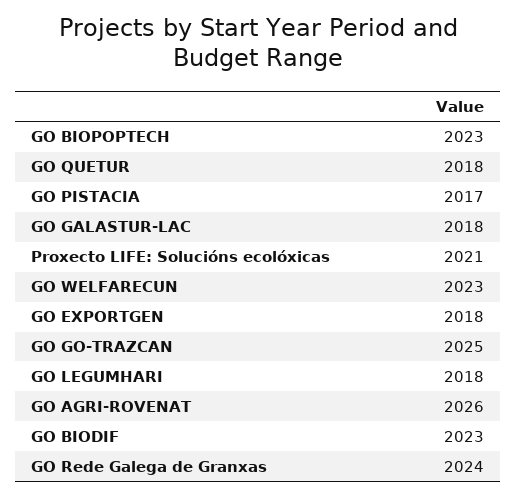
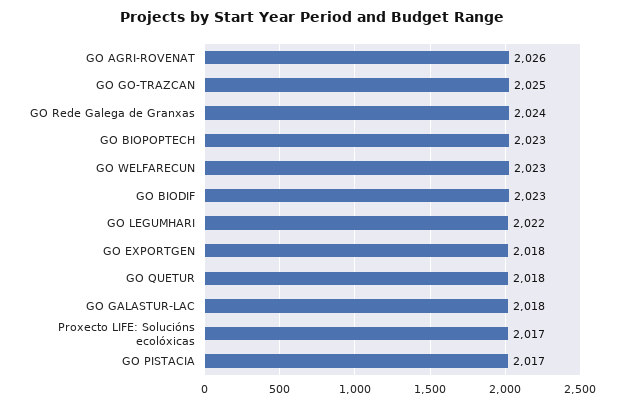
Proxecto LIFE: Solucións ecolóxicas: 2021 -> 2017
GO LEGUMHARI: 2018 -> 2022

